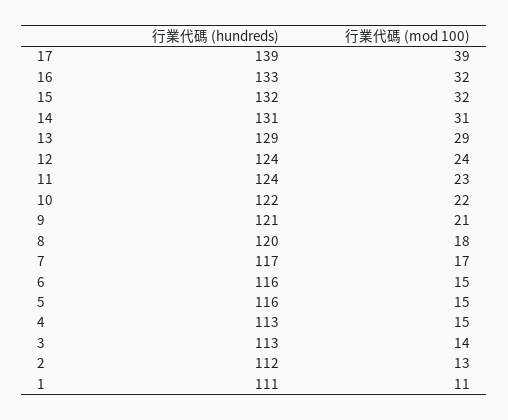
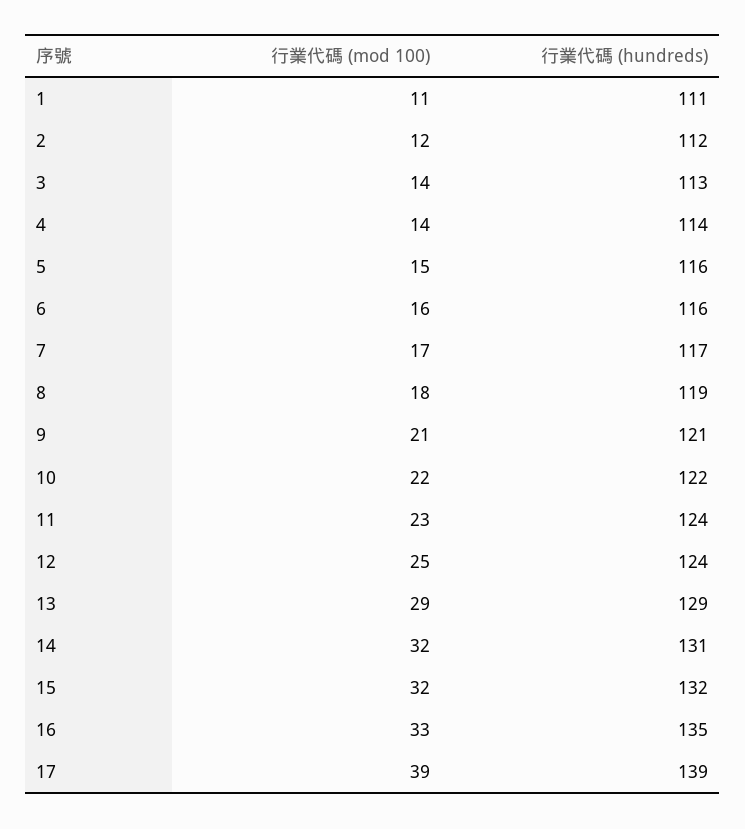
行業代碼 (hundreds), 16: 133 -> 135
行業代碼 (mod 100), 16: 32 -> 33
行業代碼 (mod 100), 14: 31 -> 32
行業代碼 (mod 100), 12: 24 -> 25
行業代碼 (hundreds), 8: 120 -> 119
行業代碼 (mod 100), 6: 15 -> 16
行業代碼 (hundreds), 4: 113 -> 114
行業代碼 (mod 100), 4: 15 -> 14
行業代碼 (mod 100), 2: 13 -> 12

